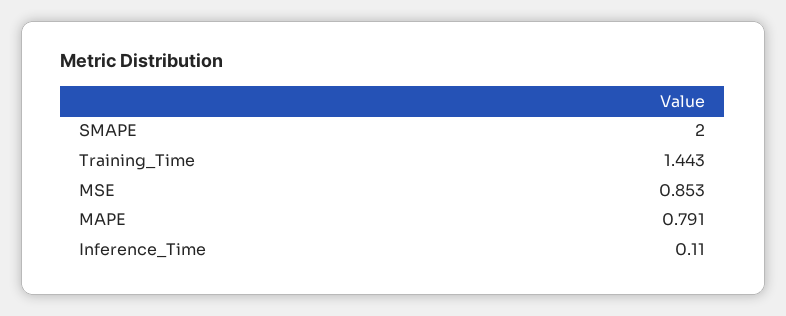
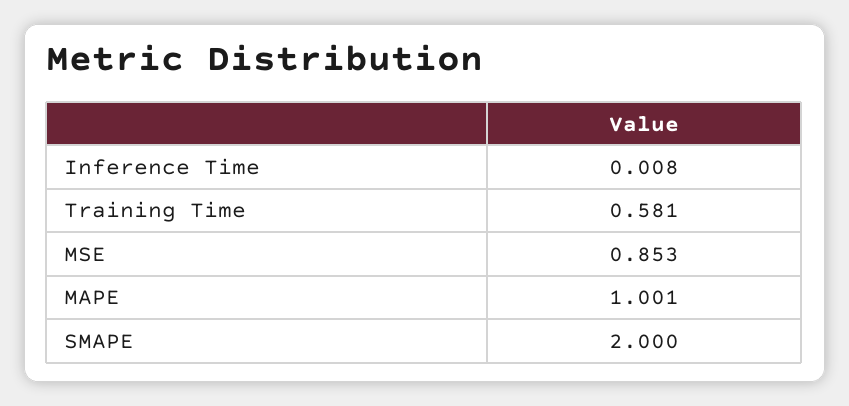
Training_Time: 1.443 -> 0.581
MAPE: 0.791 -> 1.001
Inference_Time: 0.11 -> 0.008

